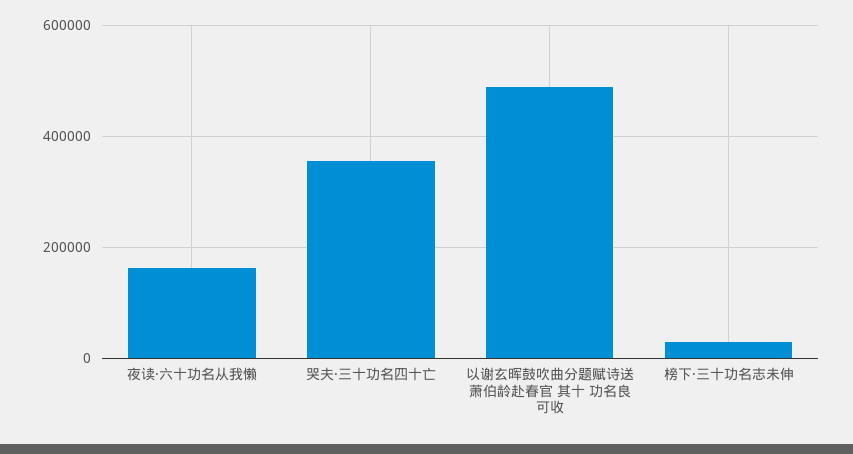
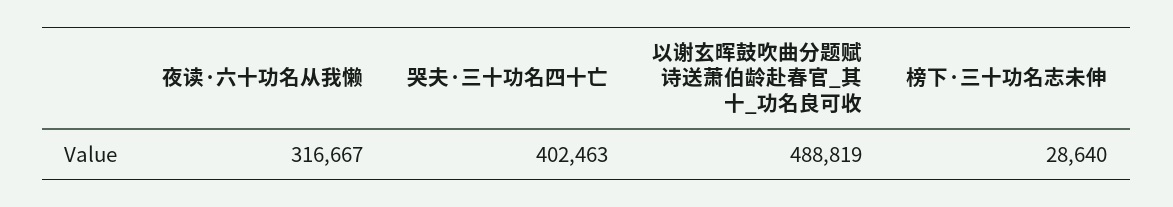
夜读·六十功名从我懒: 160000 -> 316667
哭夫·三十功名四十亡: 360000 -> 402463

